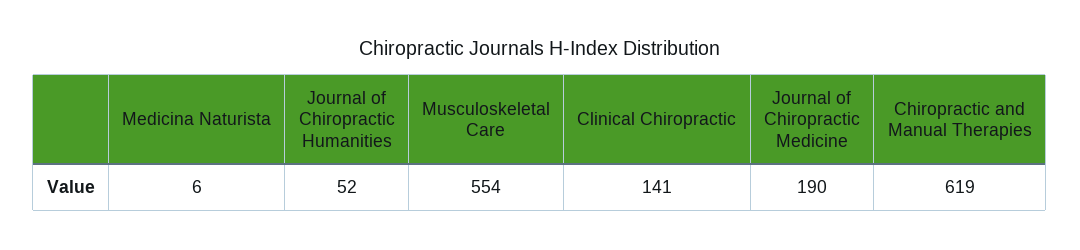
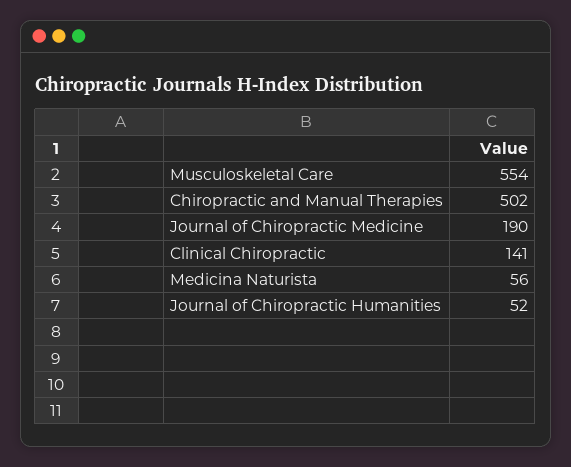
Medicina Naturista: 6 -> 56
Chiropractic and Manual Therapies: 619 -> 502

